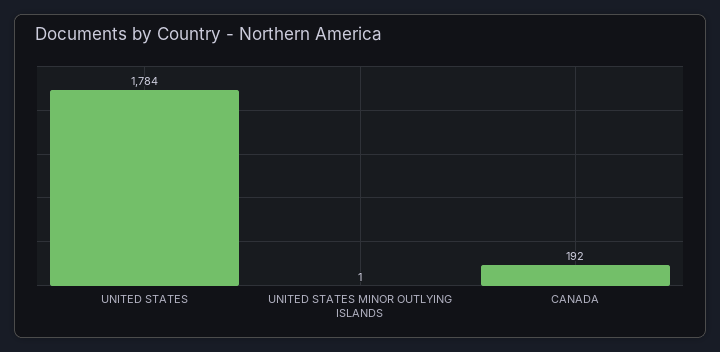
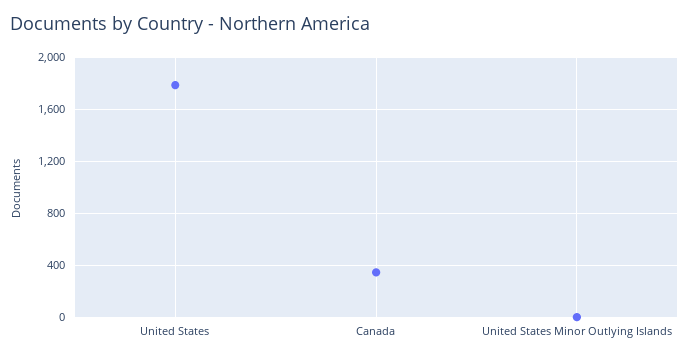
CANADA: 192 -> 350

